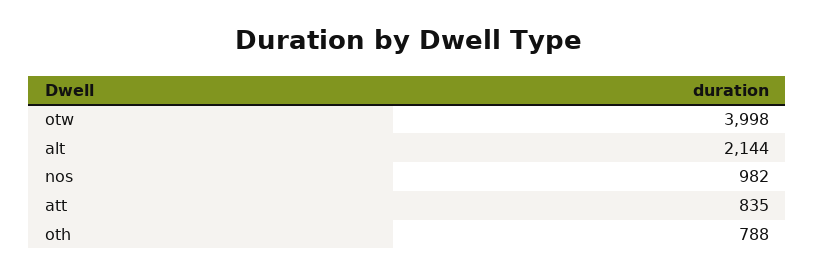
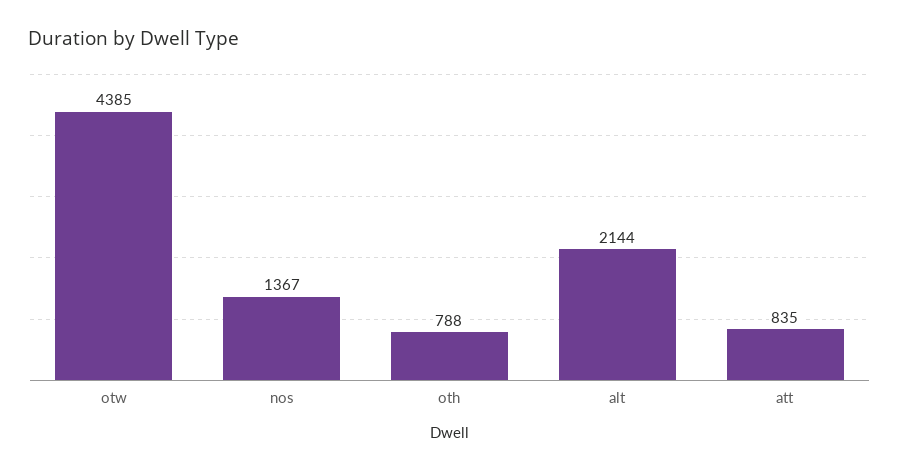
otw: 3998 -> 4385
nos: 982 -> 1367

